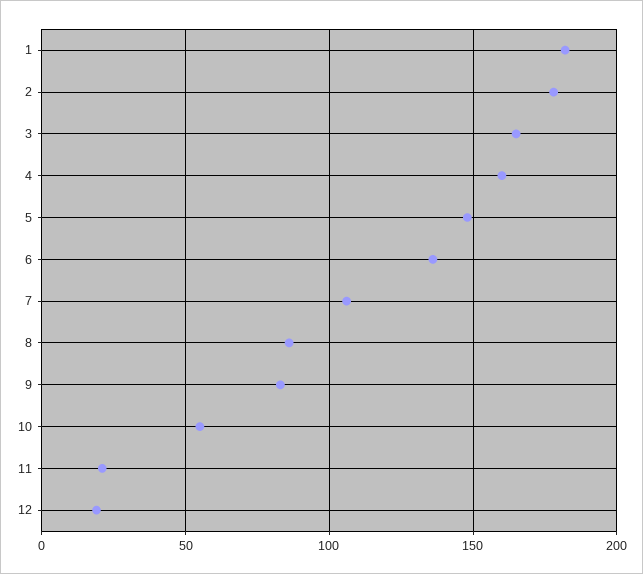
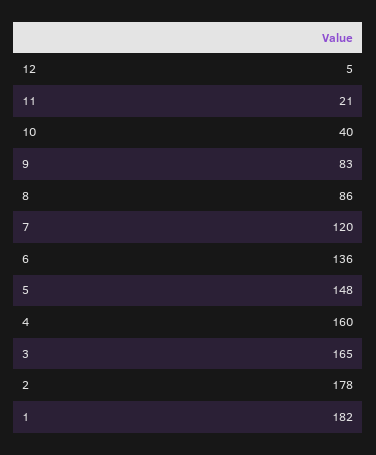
7: 105 -> 120
10: 55 -> 40
12: 20 -> 5

